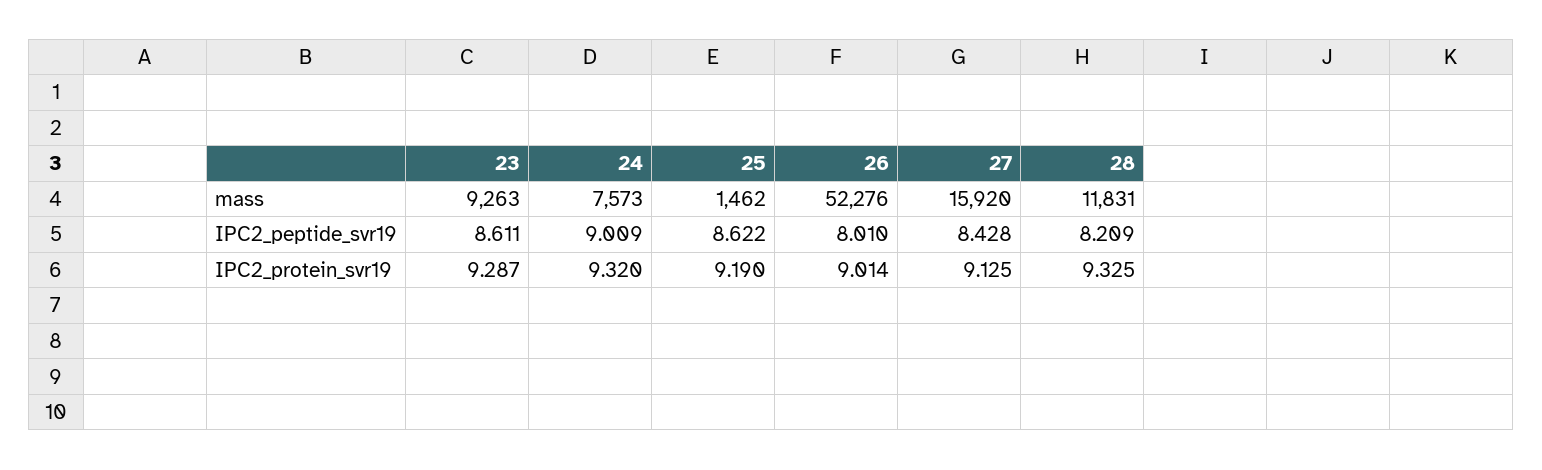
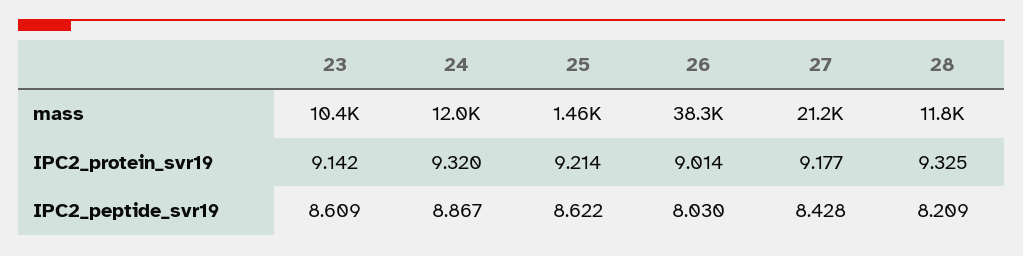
23, mass: 9263 -> 10400
24, mass: 7573 -> 12000
26, mass: 52276 -> 38300
27, mass: 15920 -> 21200
23, IPC2_peptide_svr19: 8.611 -> 8.609
24, IPC2_peptide_svr19: 9.009 -> 8.867
26, IPC2_peptide_svr19: 8.01 -> 8.03
23, IPC2_protein_svr19: 9.287 -> 9.142
25, IPC2_protein_svr19: 9.19 -> 9.214
27, IPC2_protein_svr19: 9.125 -> 9.177

